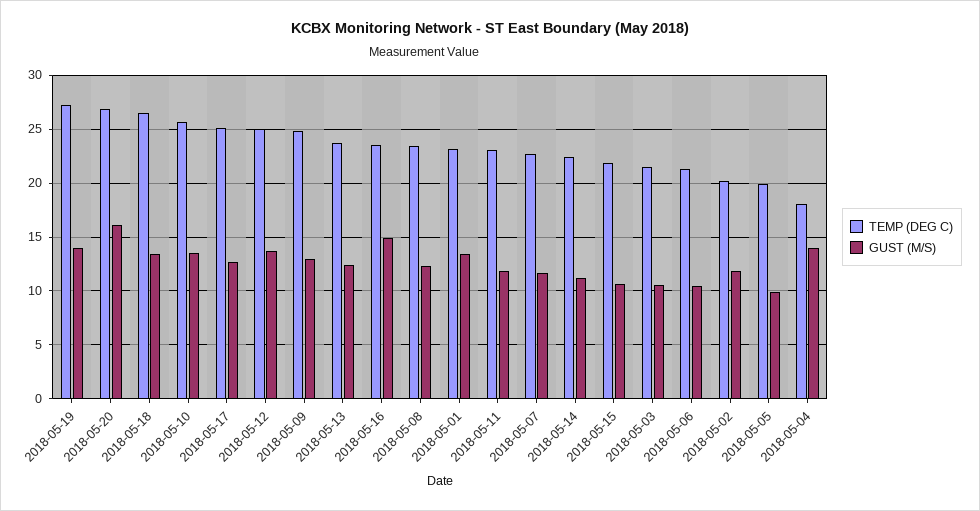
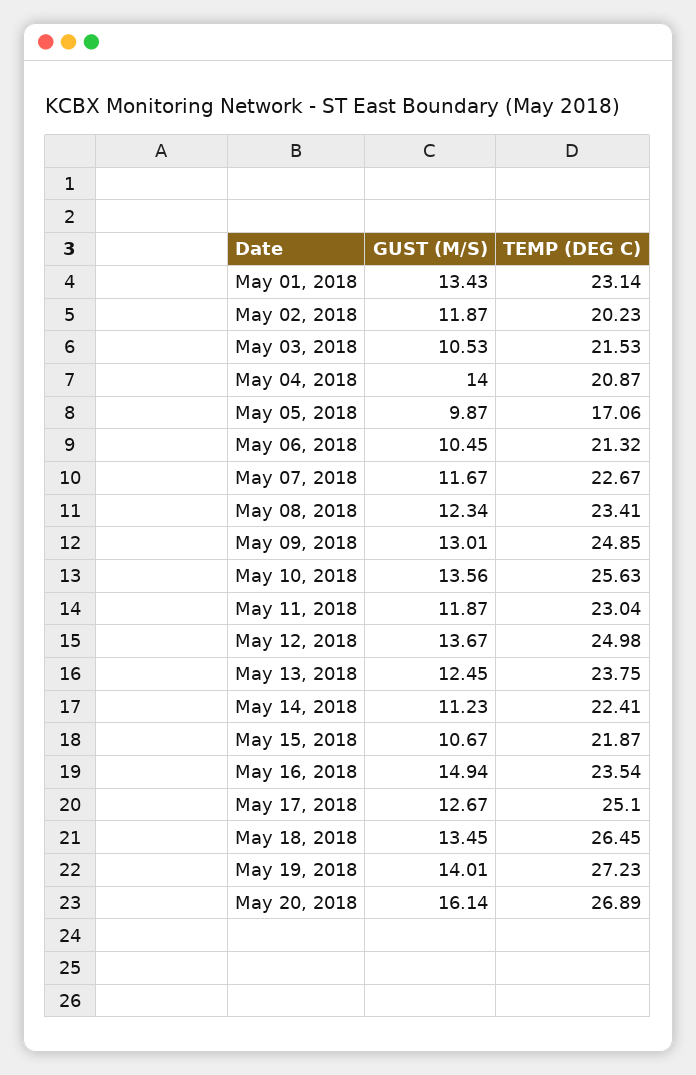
TEMP (DEG C), 2018-05-05: 20 -> 17.06
TEMP (DEG C), 2018-05-04: 18 -> 20.87

